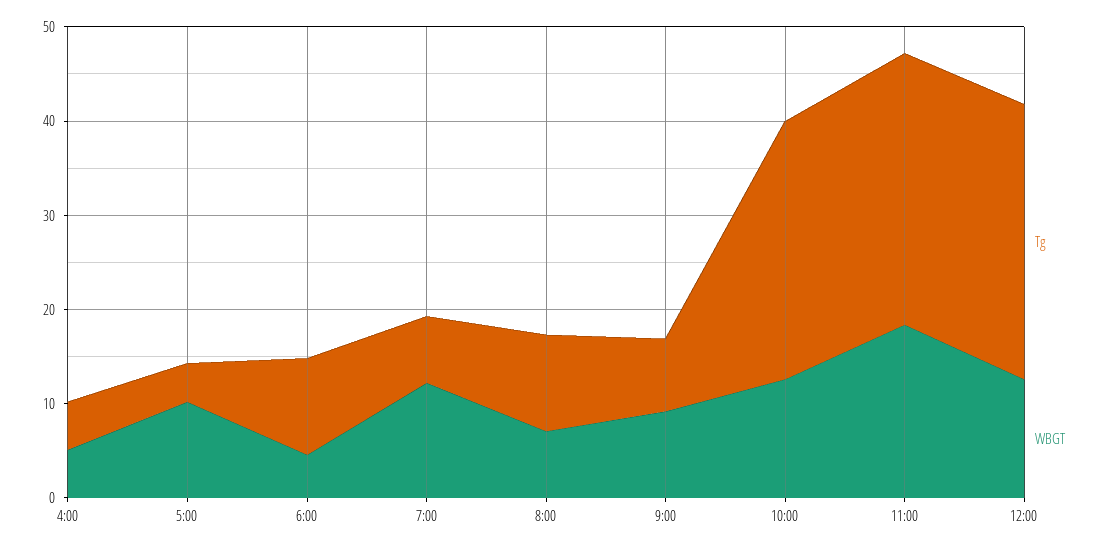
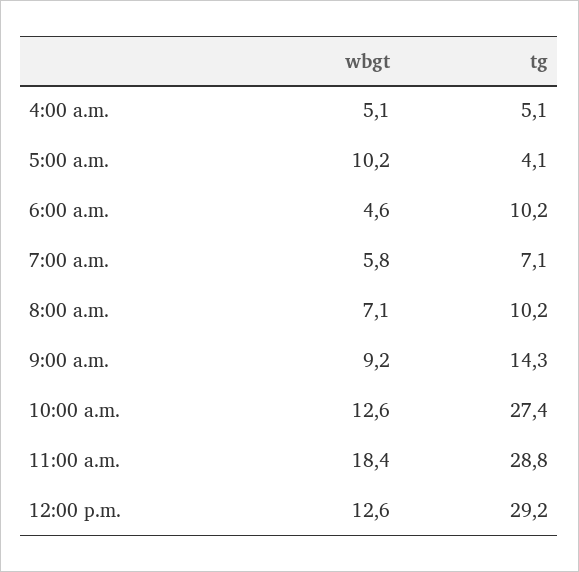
WBGT, 7:00: 12 -> 5.8
Tg, 9:00: 8 -> 14.3

